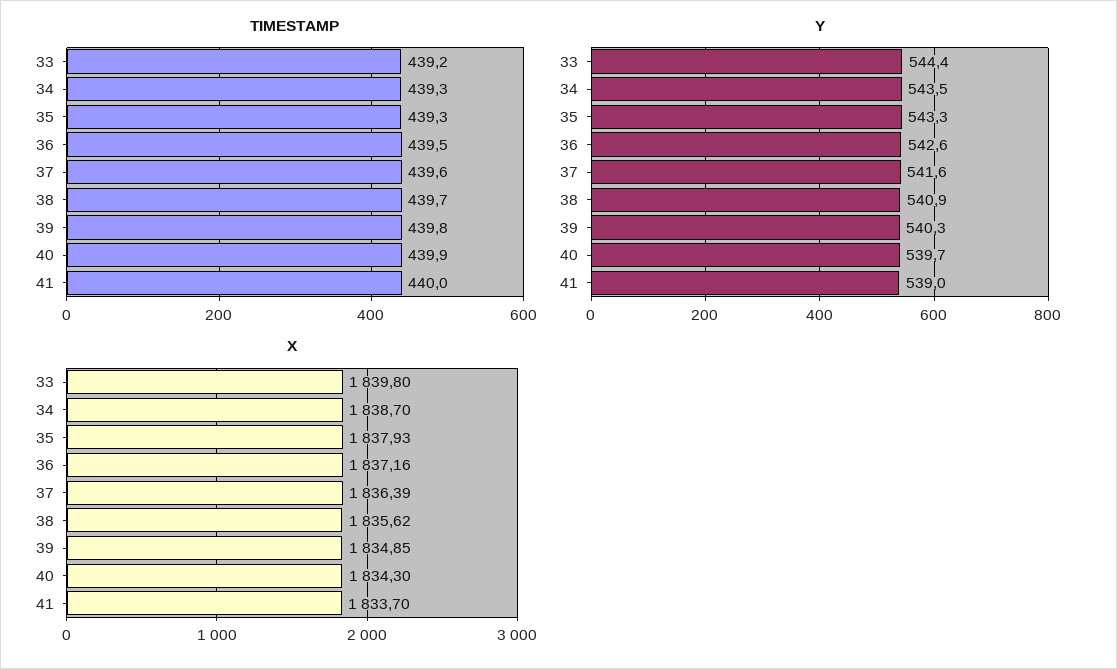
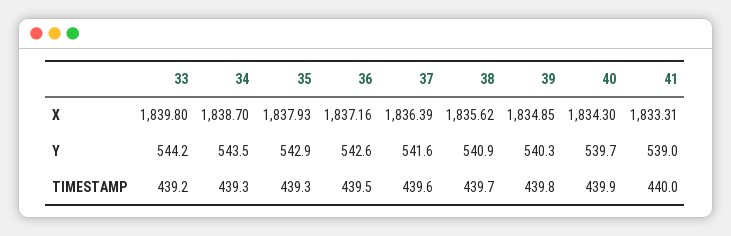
Y, 33: 544.4 -> 544.2
Y, 35: 543.3 -> 542.9
X, 41: 1833.7 -> 1833.31

